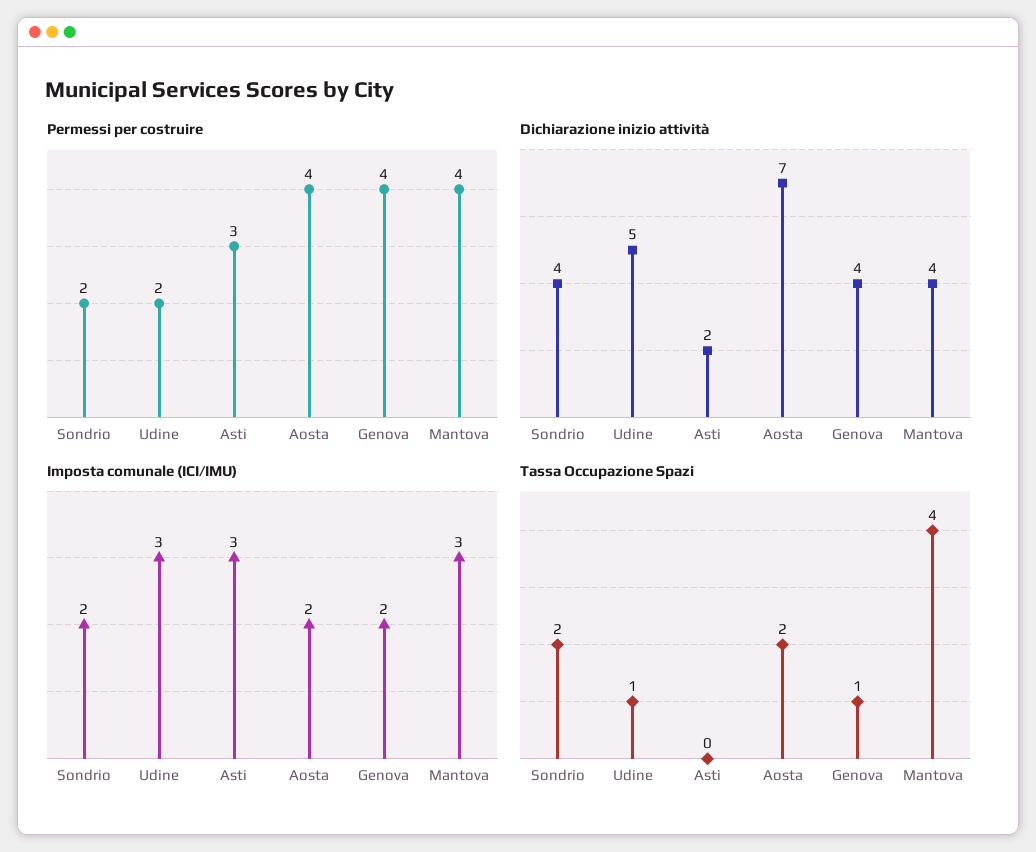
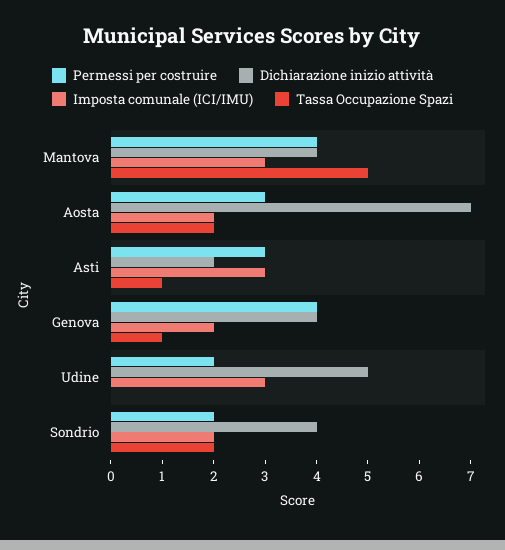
Permessi per costruire, Aosta: 4 -> 3
Tassa Occupazione Spazi, Udine: 1 -> 0
Tassa Occupazione Spazi, Asti: 0 -> 1
Tassa Occupazione Spazi, Mantova: 4 -> 5

